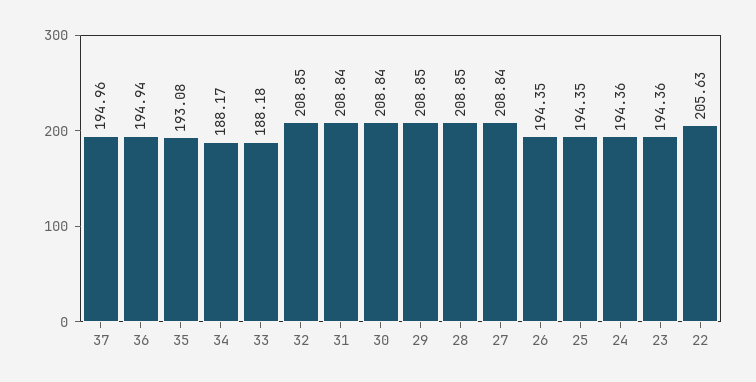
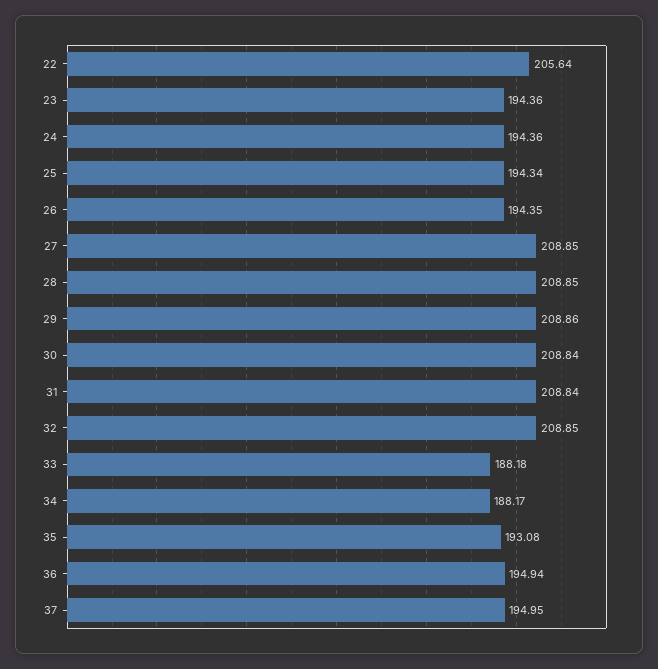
37: 194.96 -> 194.95
29: 208.85 -> 208.86
27: 208.84 -> 208.85
25: 194.35 -> 194.34
22: 205.63 -> 205.64

